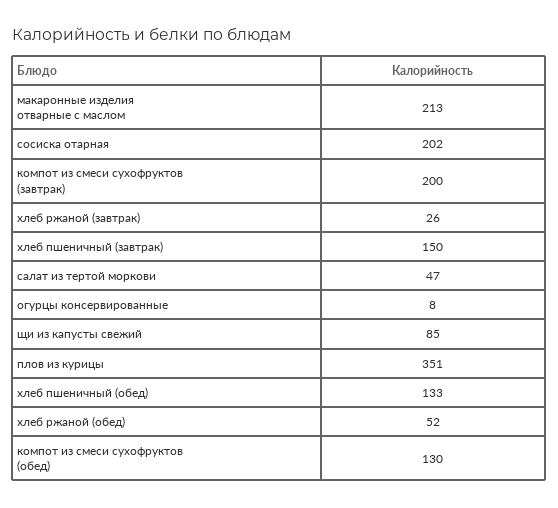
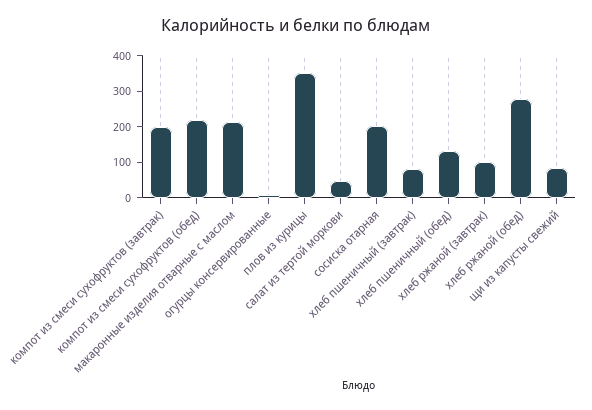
хлеб ржаной (завтрак): 26 -> 100
хлеб пшеничный (завтрак): 150 -> 75
хлеб ржаной (обед): 52 -> 275
компот из смеси сухофруктов (обед): 130 -> 225

